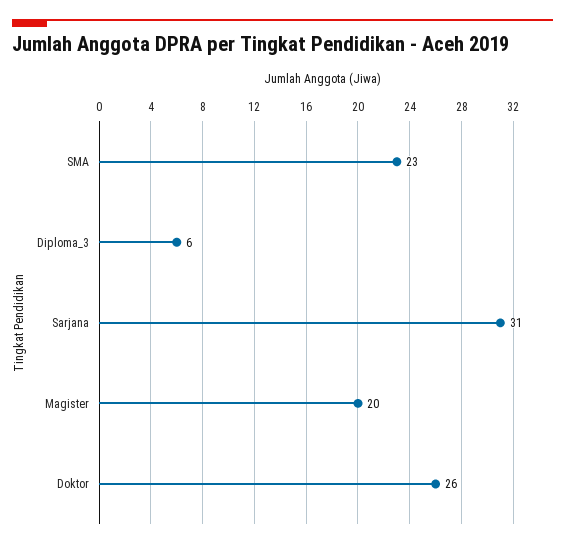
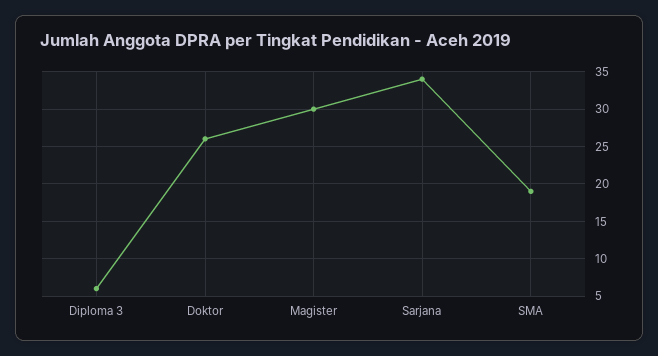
SMA: 23 -> 19
Sarjana: 31 -> 34
Magister: 20 -> 30

